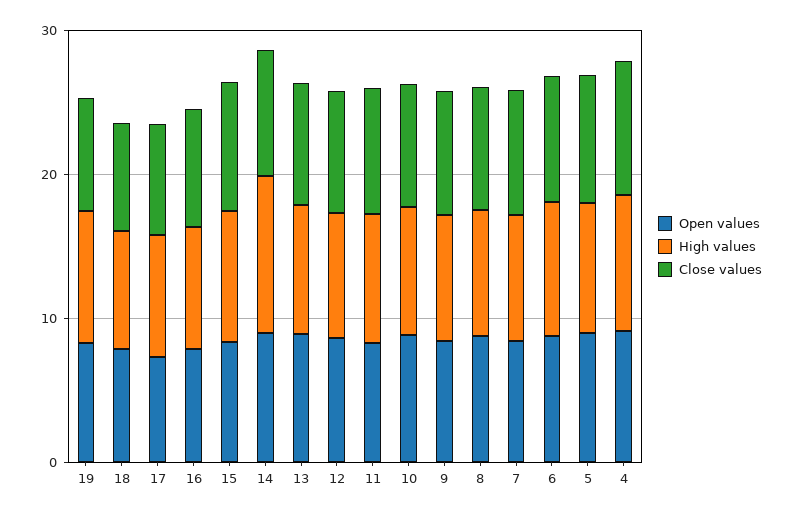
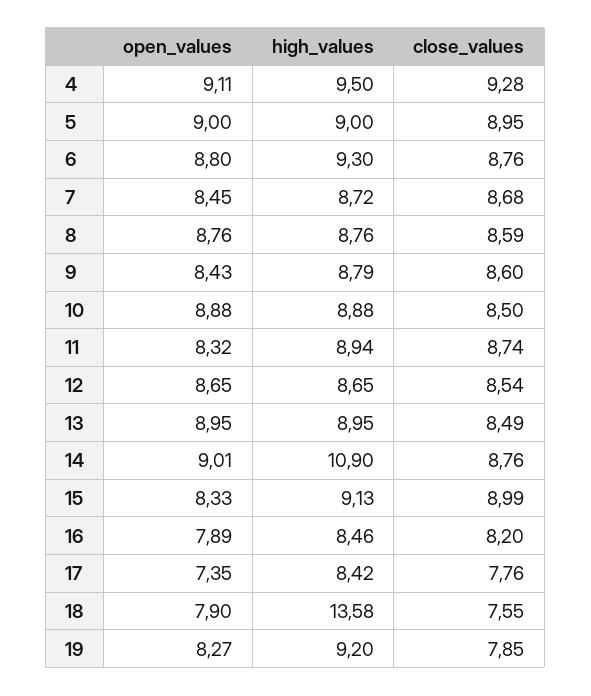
High values, 18: 8 -> 13.58

